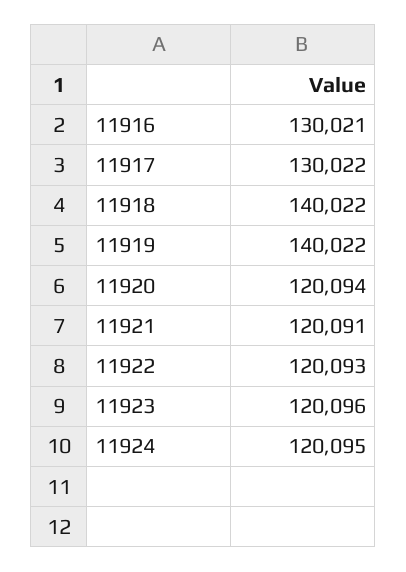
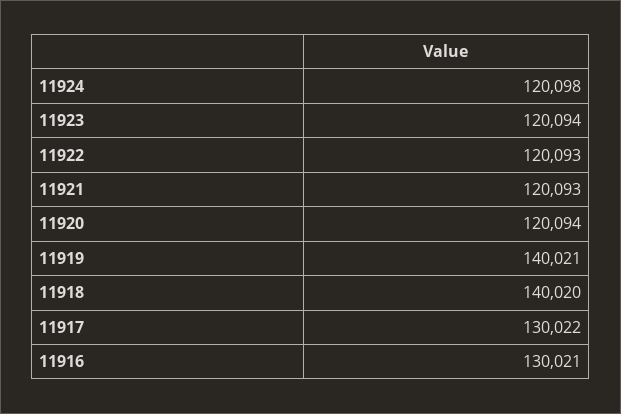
11918: 140022 -> 140020
11919: 140022 -> 140021
11921: 120091 -> 120093
11923: 120096 -> 120094
11924: 120095 -> 120098

